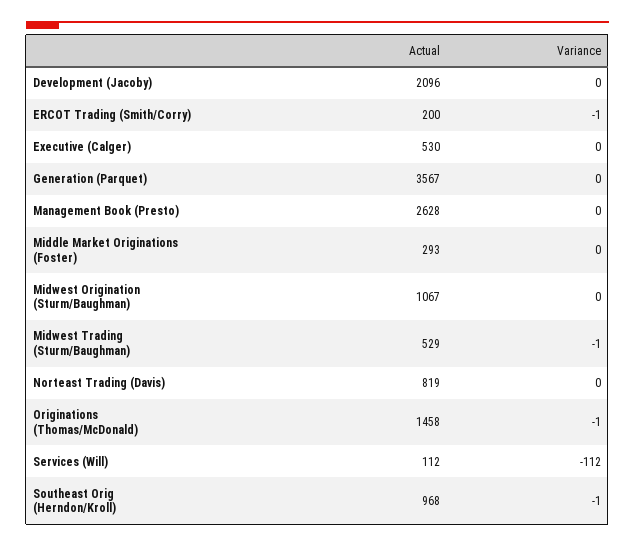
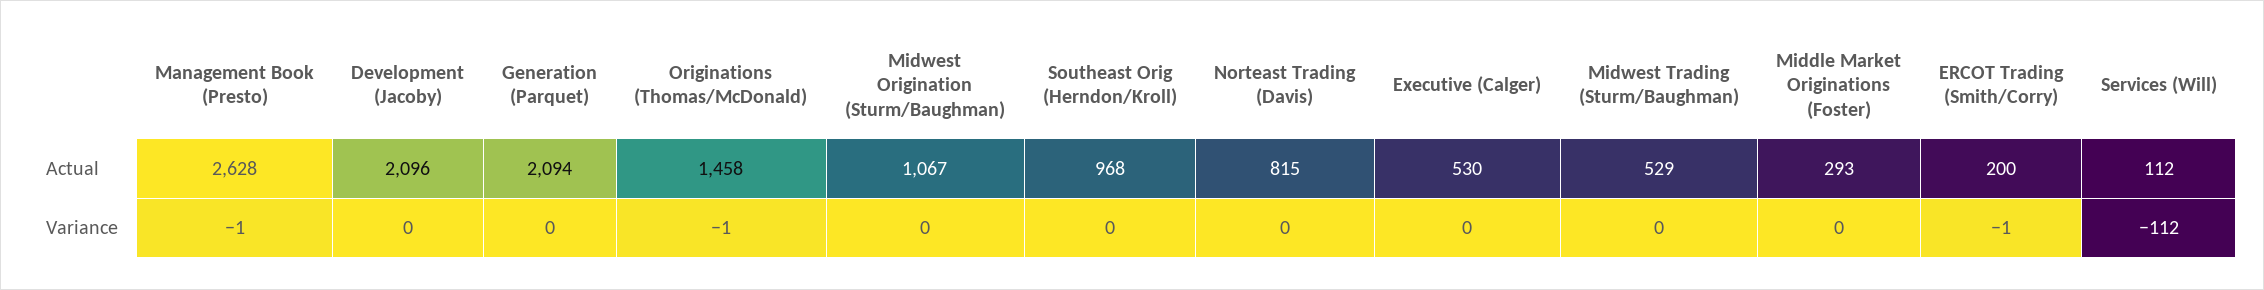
Actual, Generation (Parquet): 3567 -> 2094
Variance, Management Book (Presto): 0 -> -1
Variance, Midwest Trading (Sturm/Baughman): -1 -> 0
Actual, Norteast Trading (Davis): 819 -> 815
Variance, Southeast Orig (Herndon/Kroll): -1 -> 0

